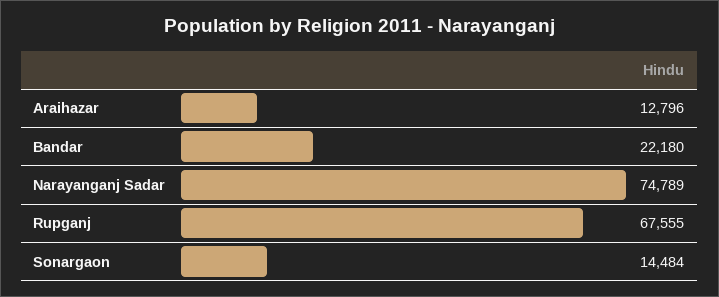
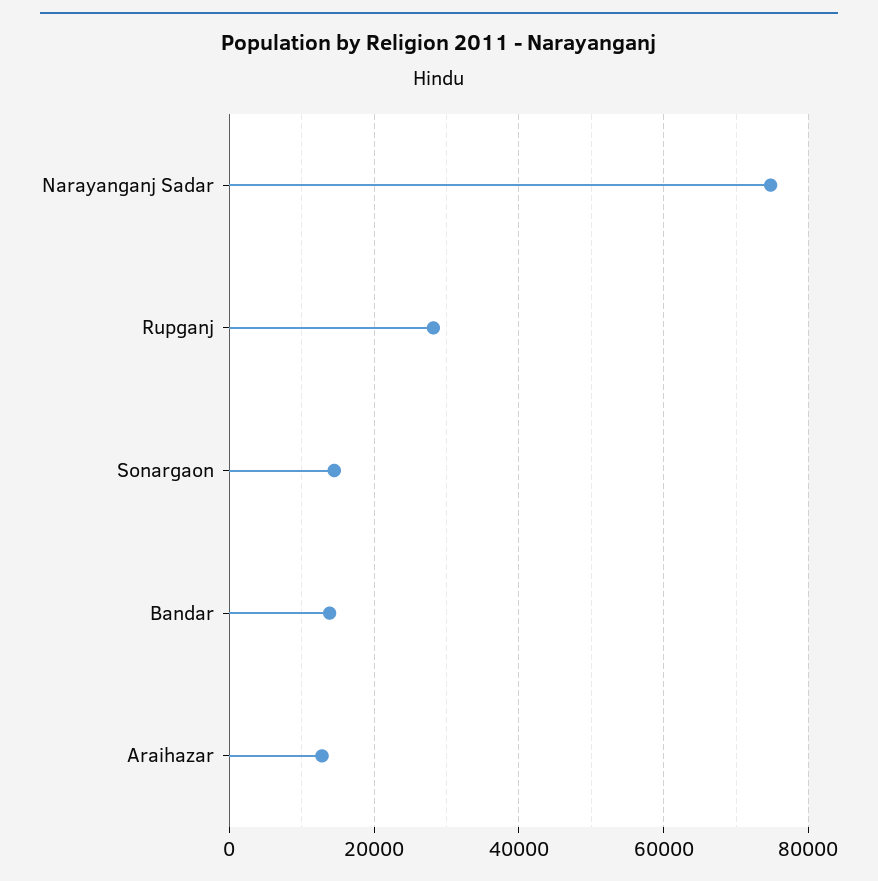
Bandar: 22180 -> 14000
Rupganj: 67555 -> 28000

